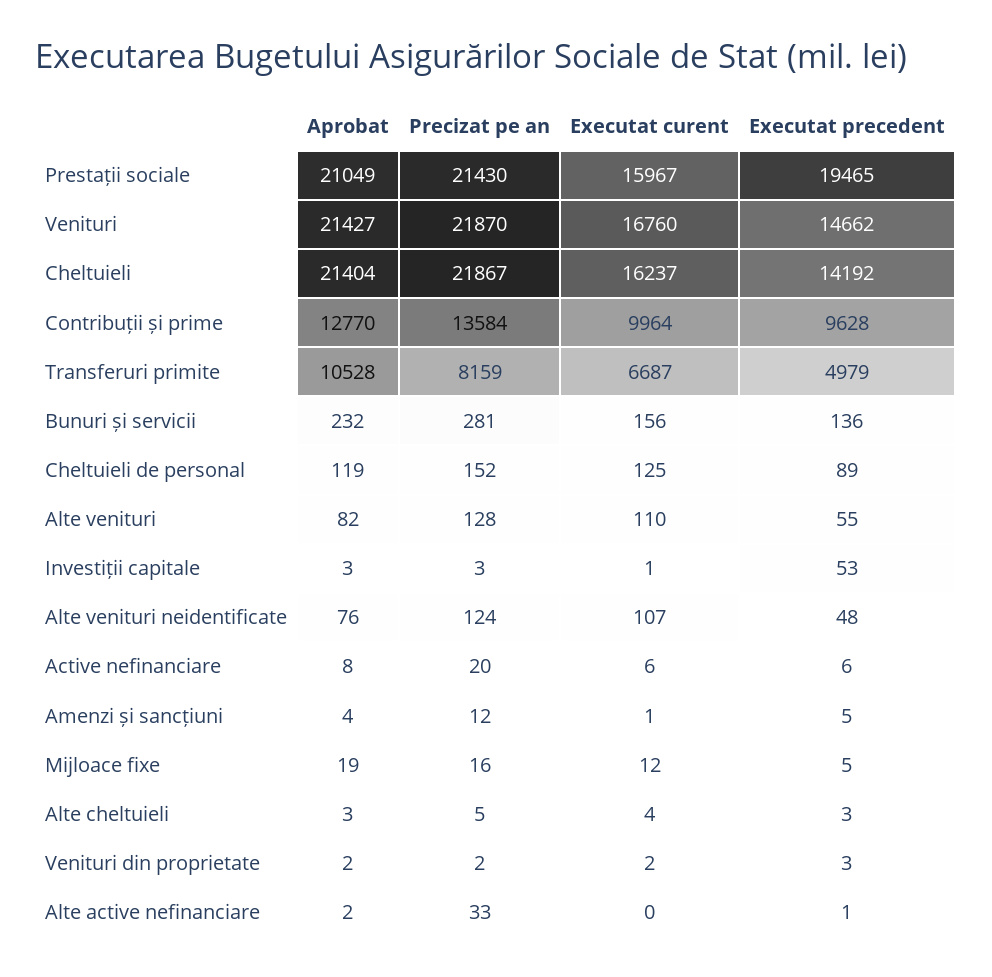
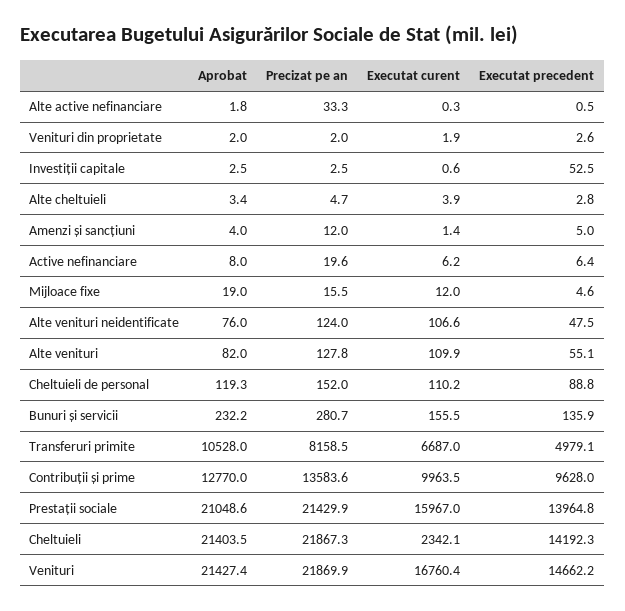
Executat precedent, Prestații sociale: 19465 -> 13964.8
Executat curent, Cheltuieli: 16237 -> 2342.1
Executat curent, Cheltuieli de personal: 125 -> 110.2

